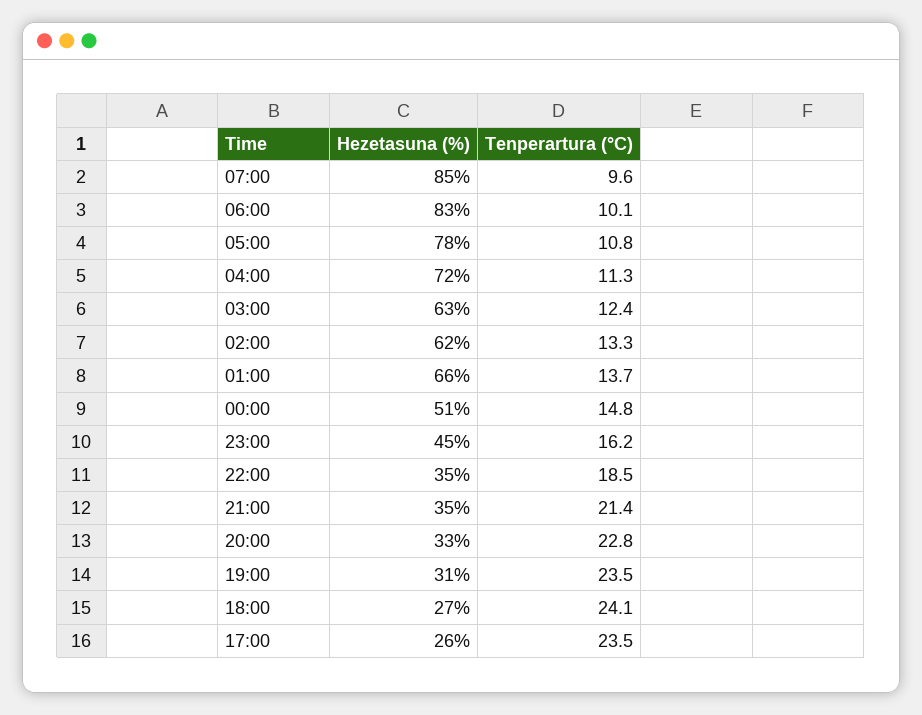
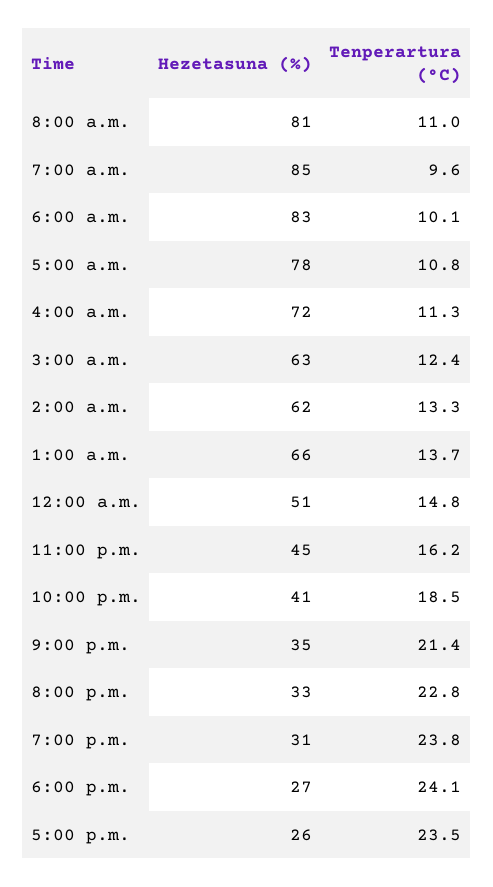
Hezetasuna (%), 22:00: 35 -> 41
Tenperartura (°C), 19:00: 23.5 -> 23.8
Hezetasuna (%), 8:00 a.m.: none -> 81
Tenperartura (°C), 8:00 a.m.: none -> 11

